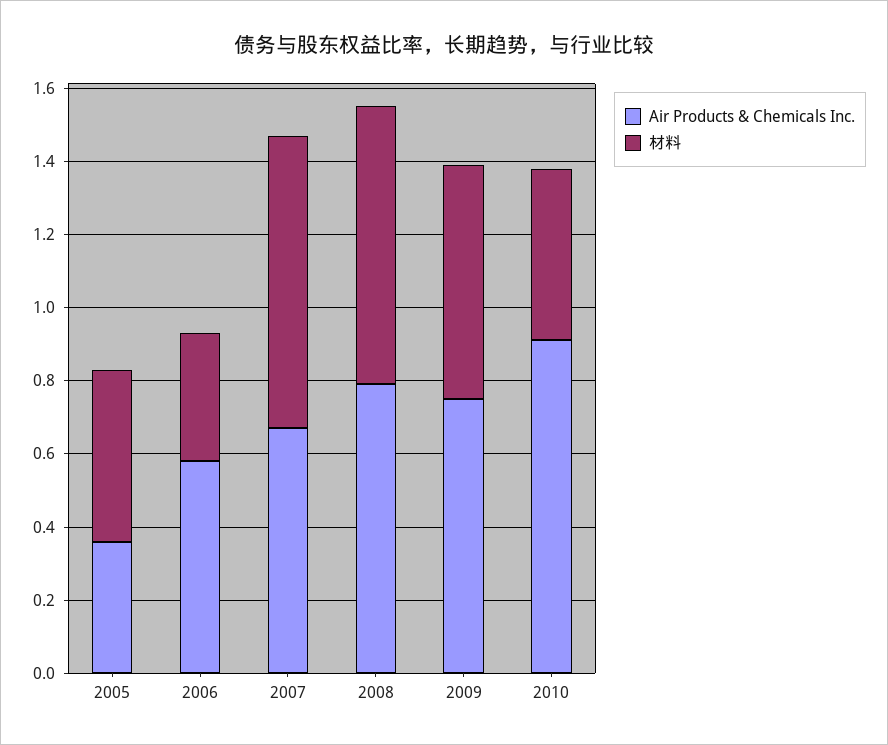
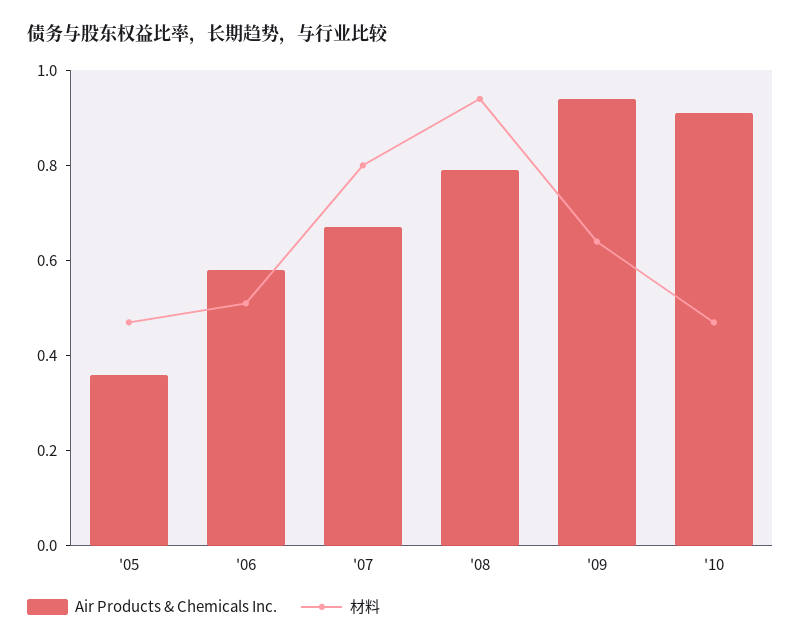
材料, 2006: 0.35 -> 0.5
材料, 2008: 0.75 -> 0.95
Air Products & Chemicals Inc., 2009: 0.75 -> 0.95

